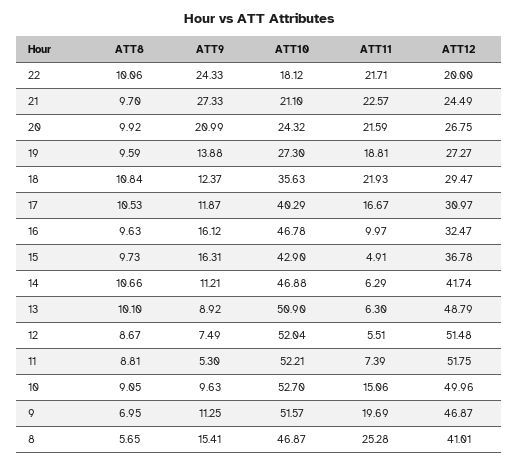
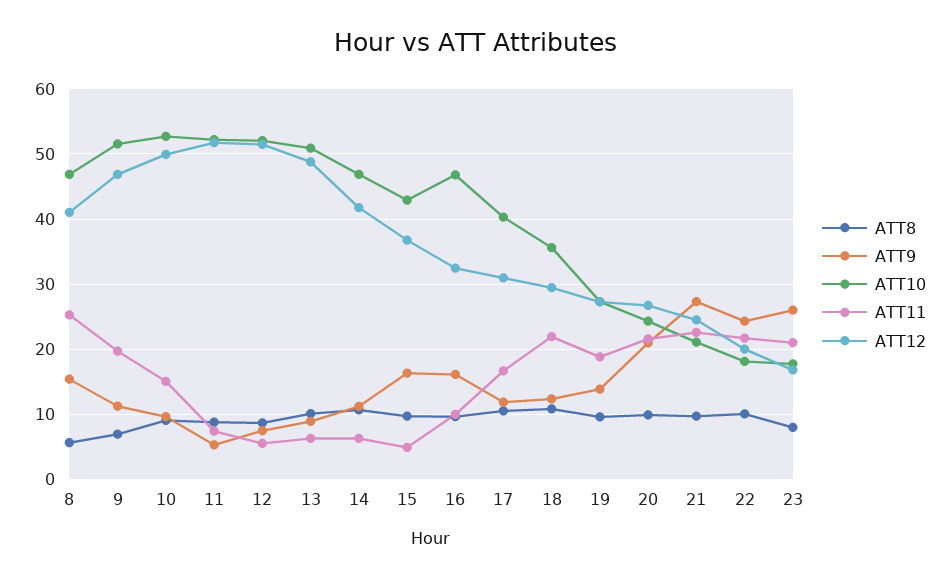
ATT8, 23: none -> 8
ATT9, 23: none -> 26
ATT10, 23: none -> 18
ATT11, 23: none -> 21
ATT12, 23: none -> 17

